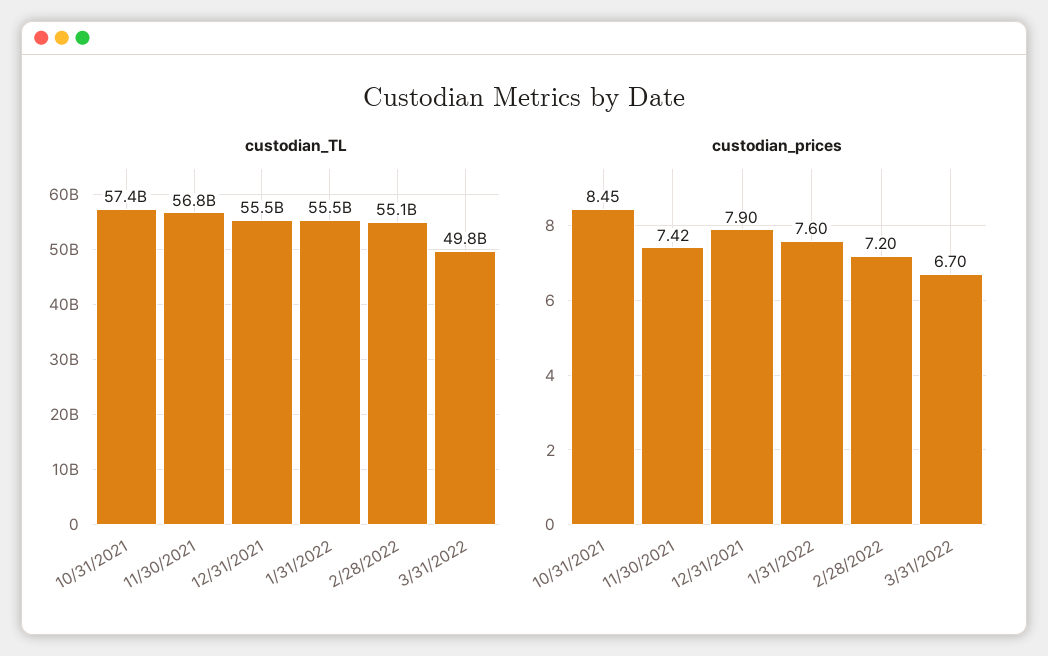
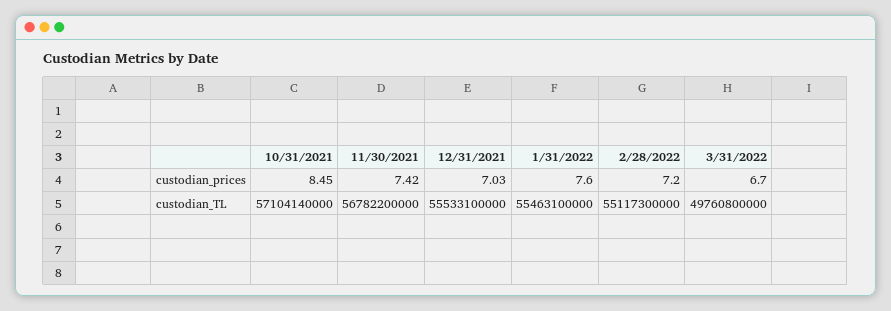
custodian_TL, 10/31/2021: 57400000000 -> 57104140000
custodian_prices, 12/31/2021: 7.9 -> 7.03

